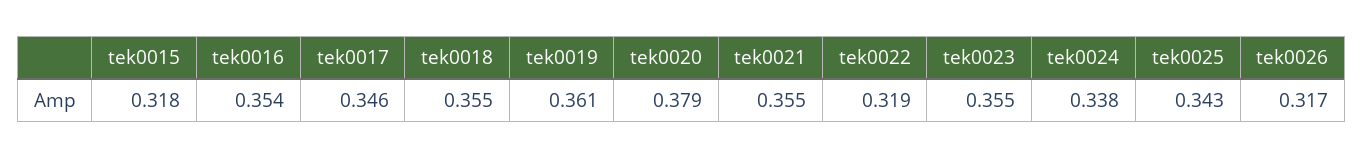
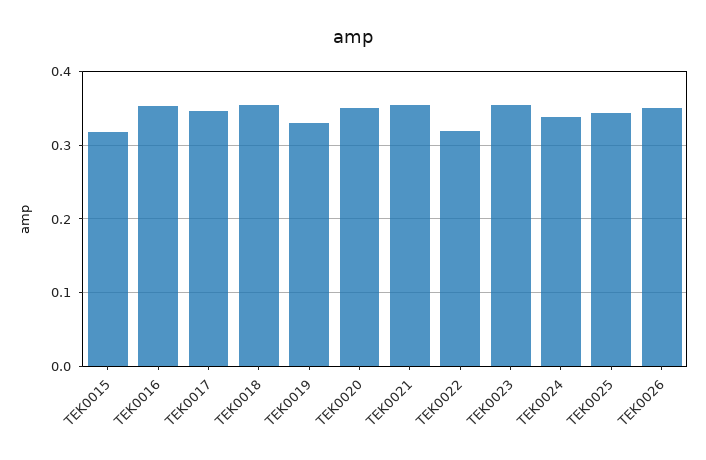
tek0019: 0.361 -> 0.33
tek0020: 0.379 -> 0.35
tek0026: 0.317 -> 0.35

